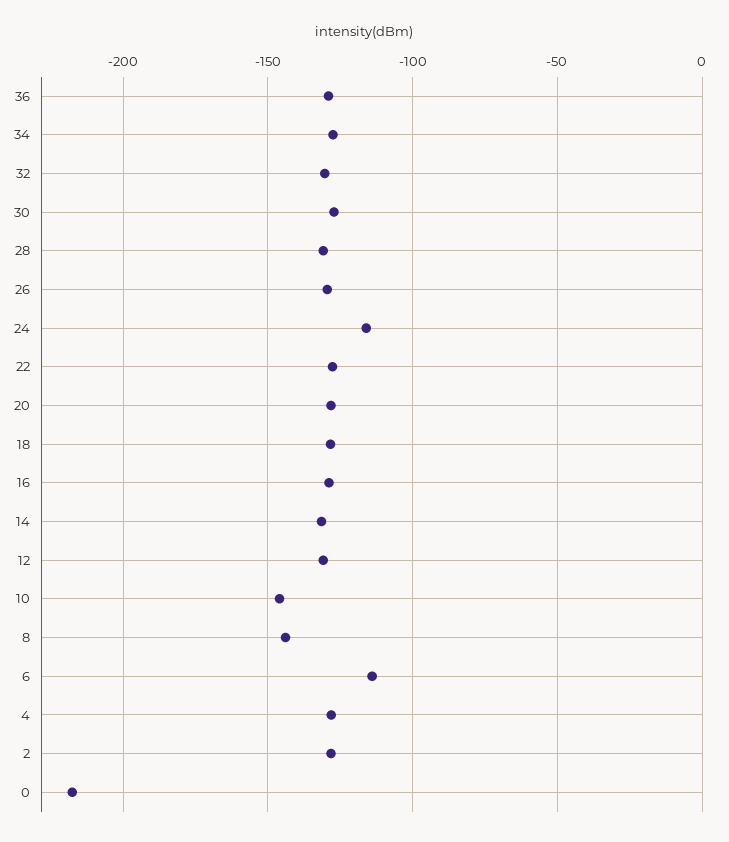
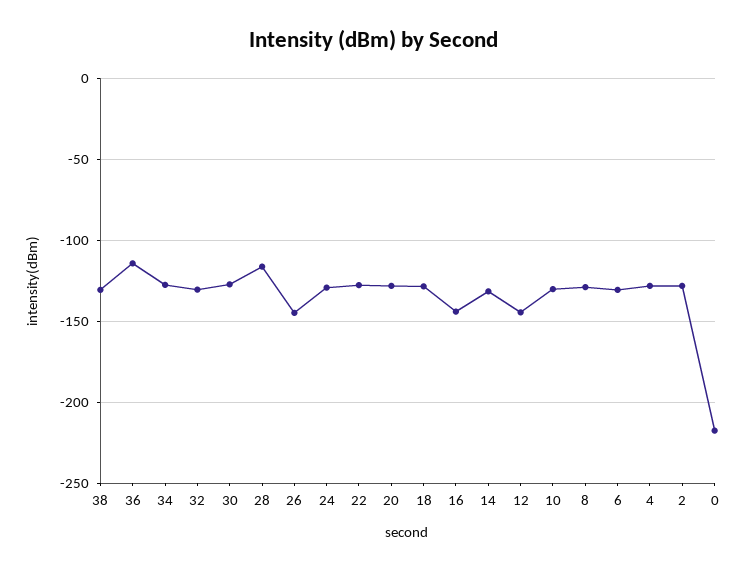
36: -130 -> -115
28: -130 -> -115
26: -130 -> -145
24: -115 -> -130
16: -130 -> -145
12: -130 -> -145
10: -145 -> -130
8: -145 -> -130
6: -115 -> -130
38: none -> -130

